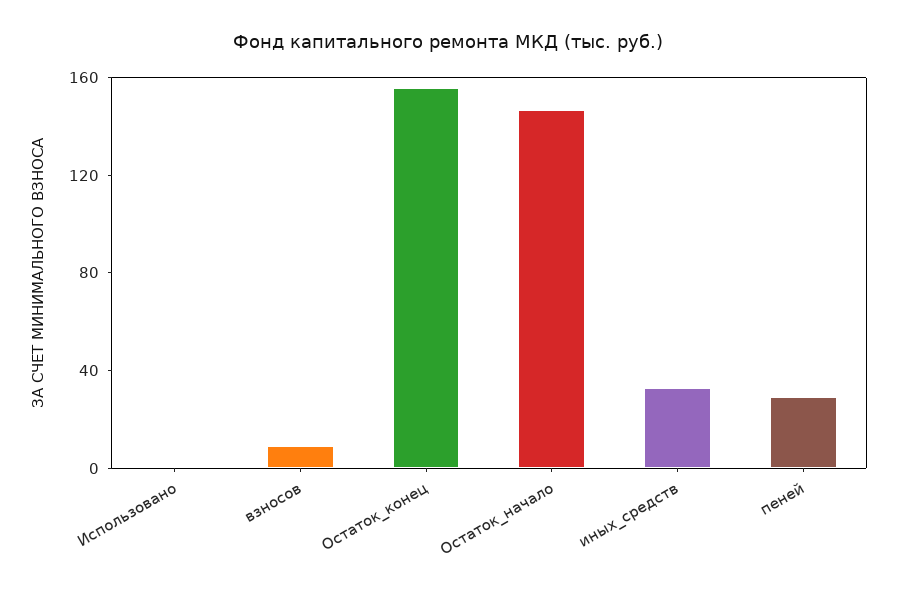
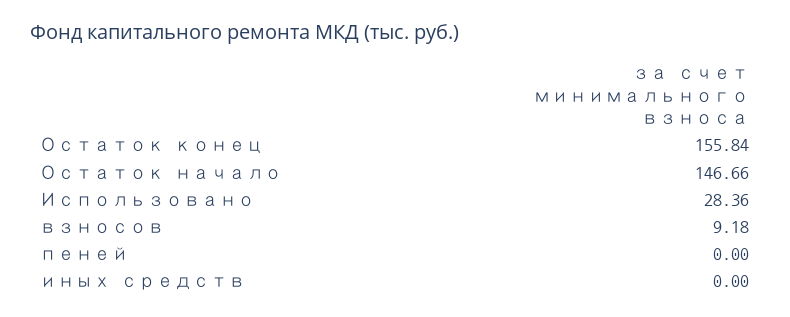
Использовано: 0 -> 28.36
иных_средств: 30 -> 0
пеней: 30 -> 0

